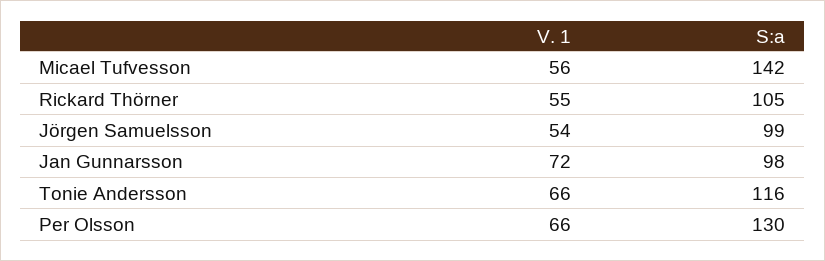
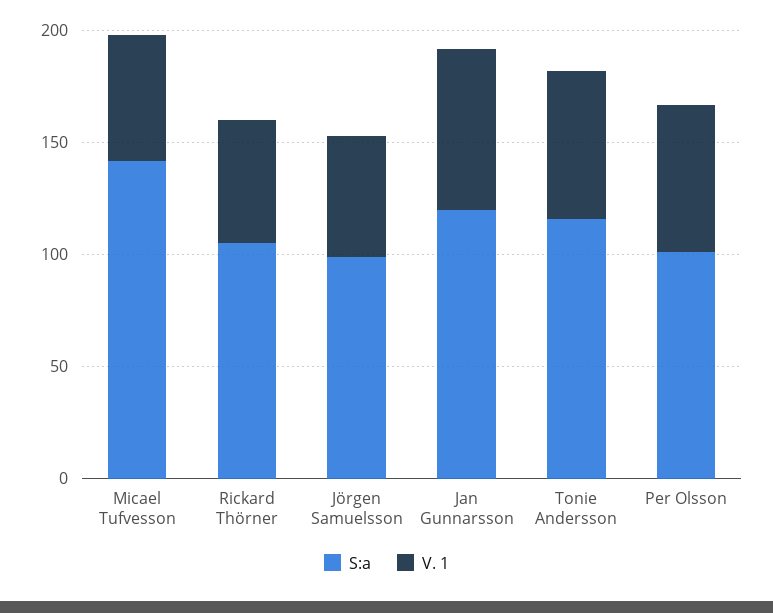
S:a, Jan Gunnarsson: 98 -> 120
S:a, Per Olsson: 130 -> 100

